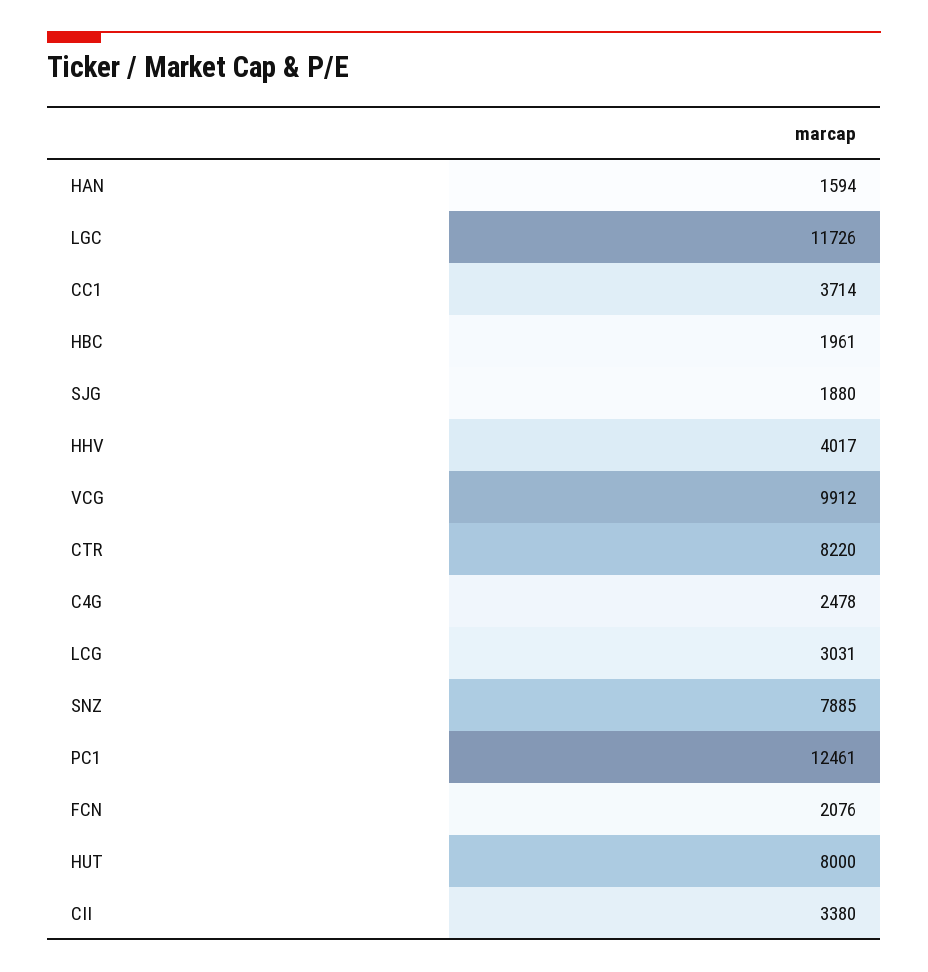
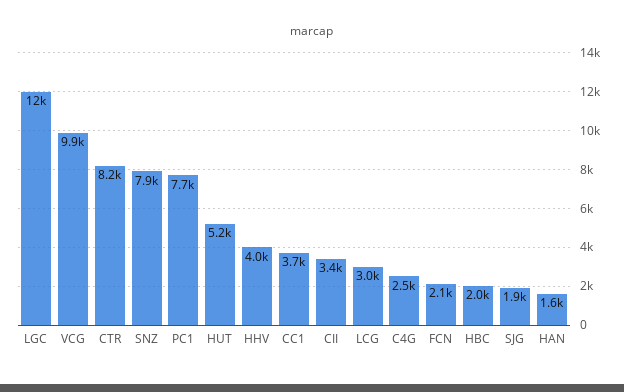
PC1: 12461 -> 7700
HUT: 8000 -> 5200

